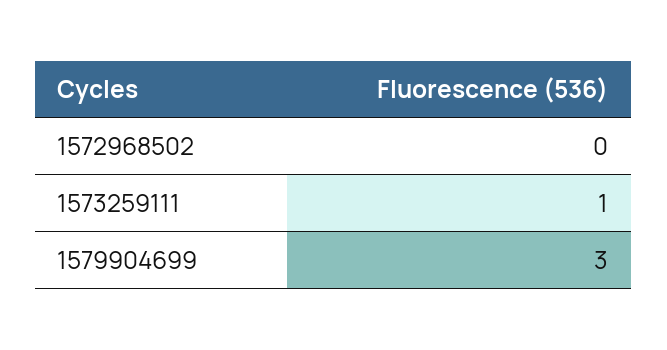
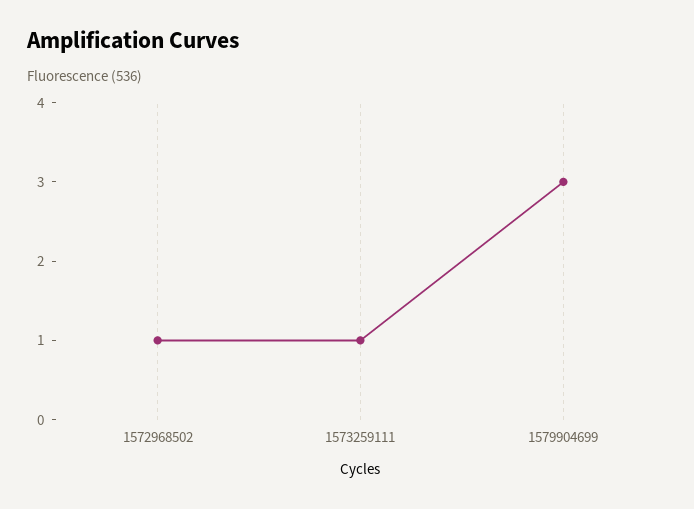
1572968502: 0 -> 1

